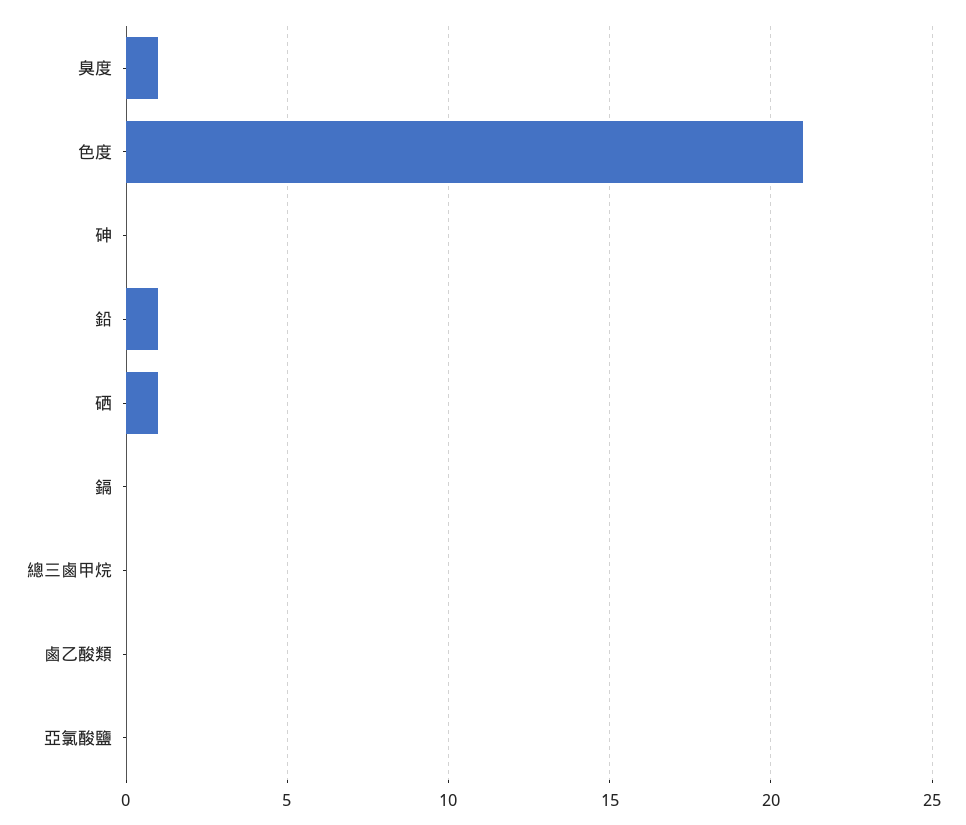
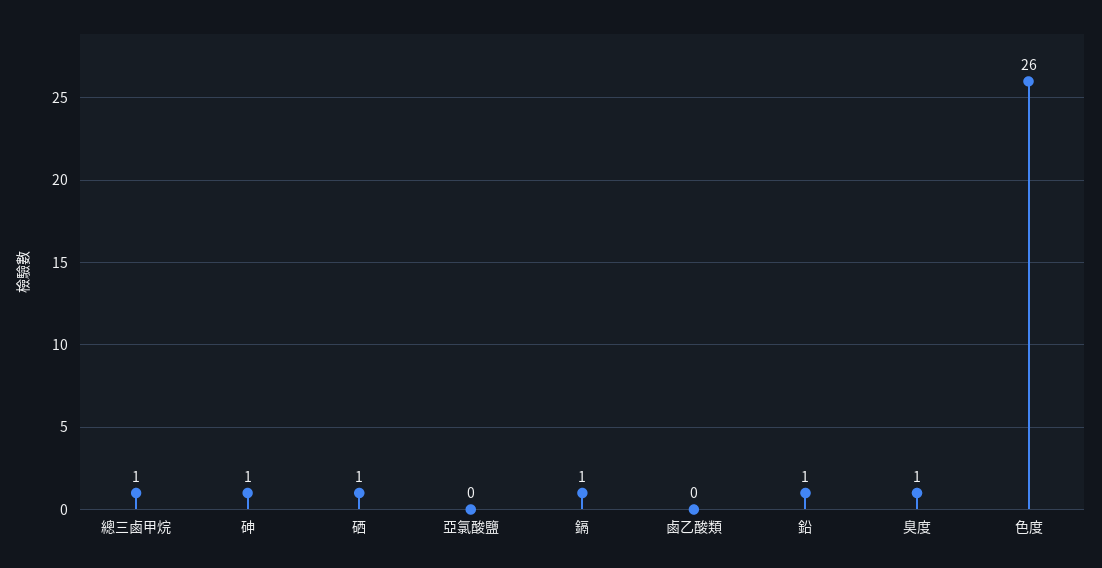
色度: 21 -> 26
砷: 0 -> 1
鎘: 0 -> 1
總三鹵甲烷: 0 -> 1

